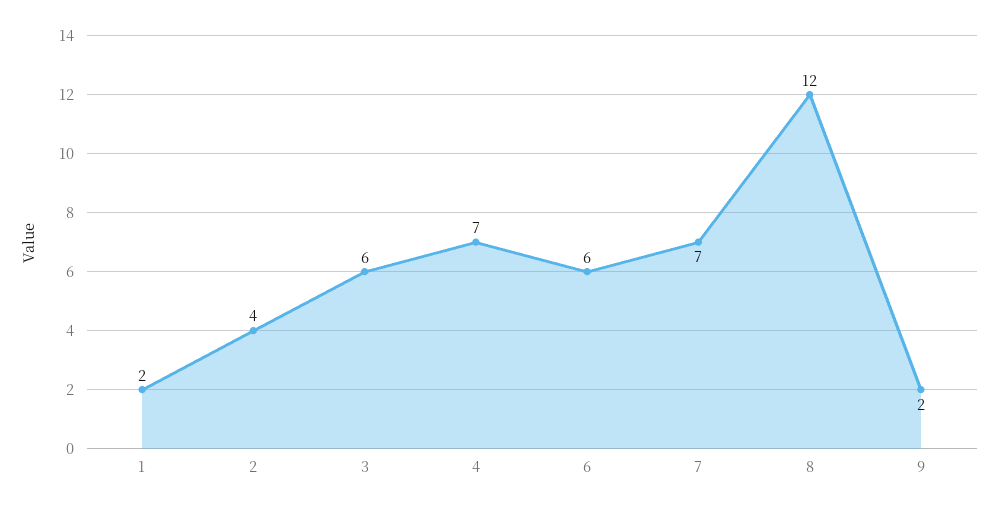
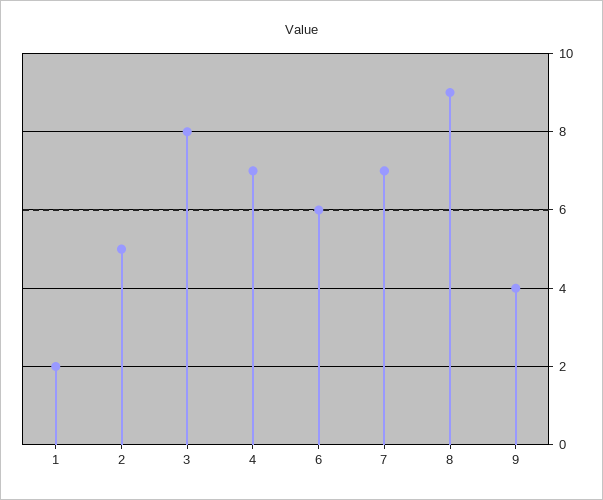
2: 4 -> 5
3: 6 -> 8
8: 12 -> 9
9: 2 -> 4

